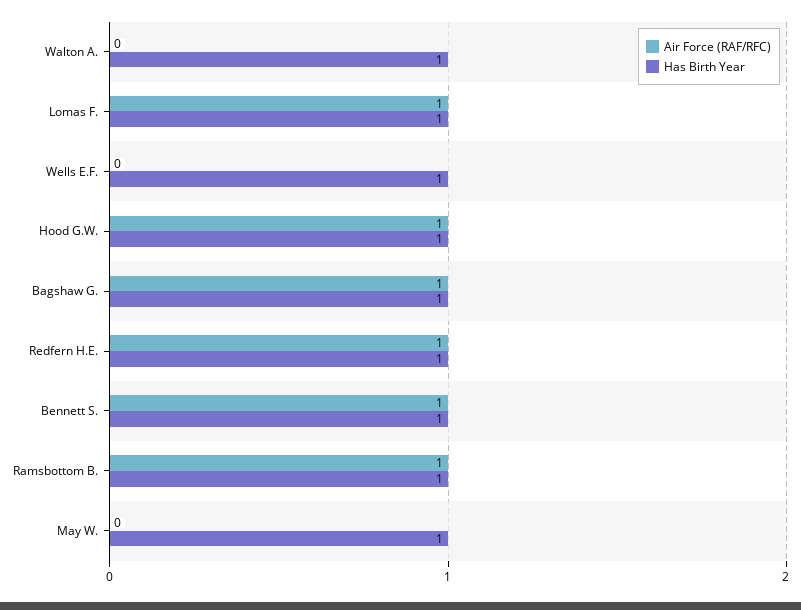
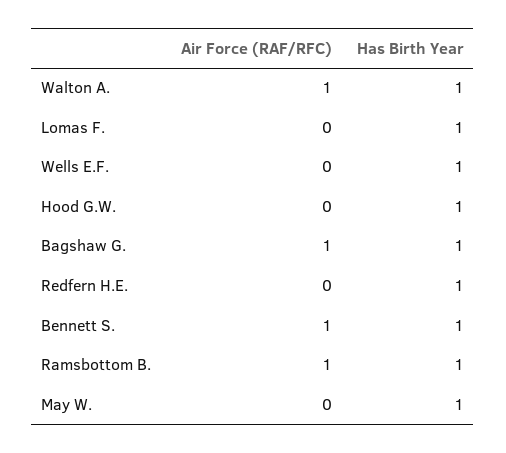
Air Force (RAF/RFC), Walton A.: 0 -> 1
Air Force (RAF/RFC), Lomas F.: 1 -> 0
Air Force (RAF/RFC), Hood G.W.: 1 -> 0
Air Force (RAF/RFC), Redfern H.E.: 1 -> 0

